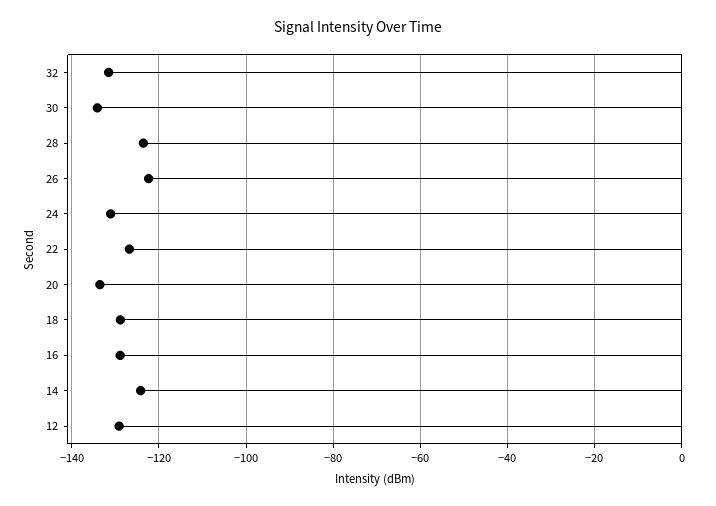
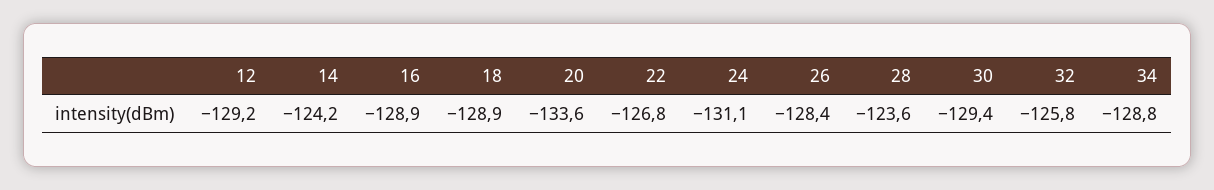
32: -132 -> -125.8
30: -134 -> -129.4
26: -122 -> -128.4
34: none -> -128.8

